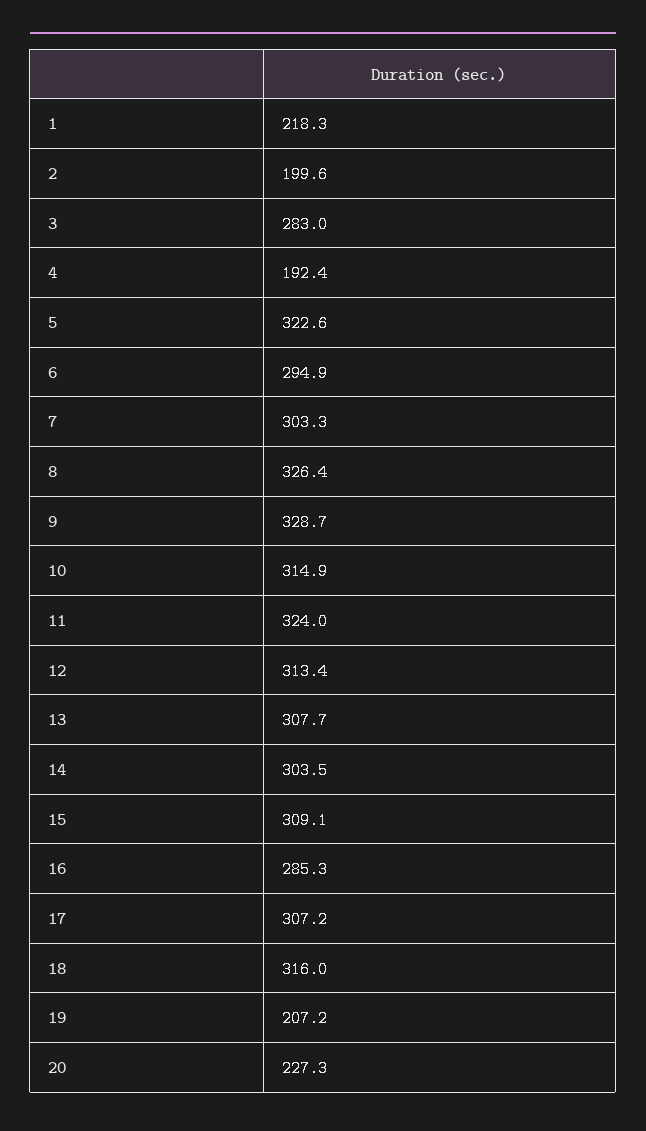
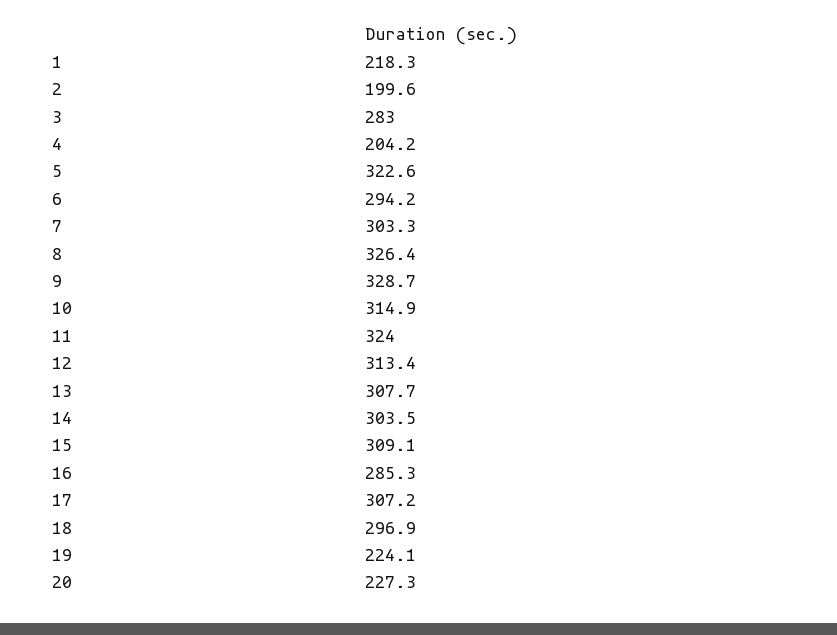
4: 192.4 -> 204.2
6: 294.9 -> 294.2
18: 316 -> 296.9
19: 207.2 -> 224.1

